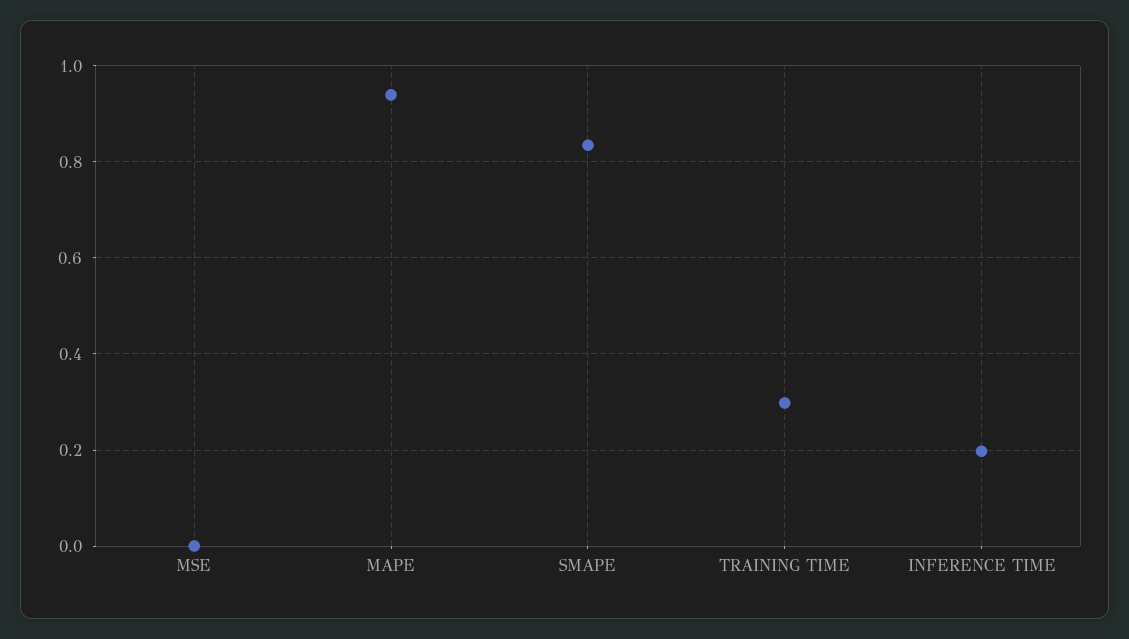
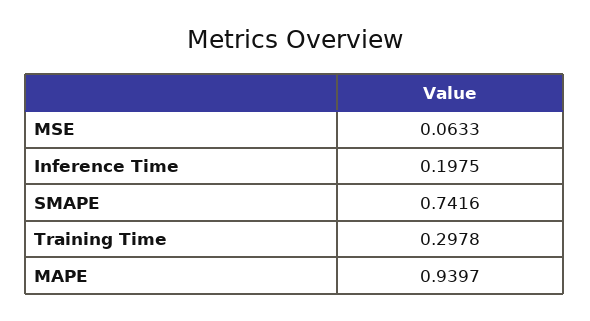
MSE: 0 -> 0.0633
SMAPE: 0.84 -> 0.7416

